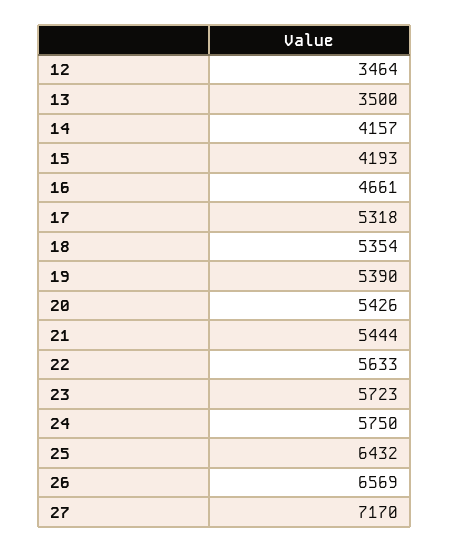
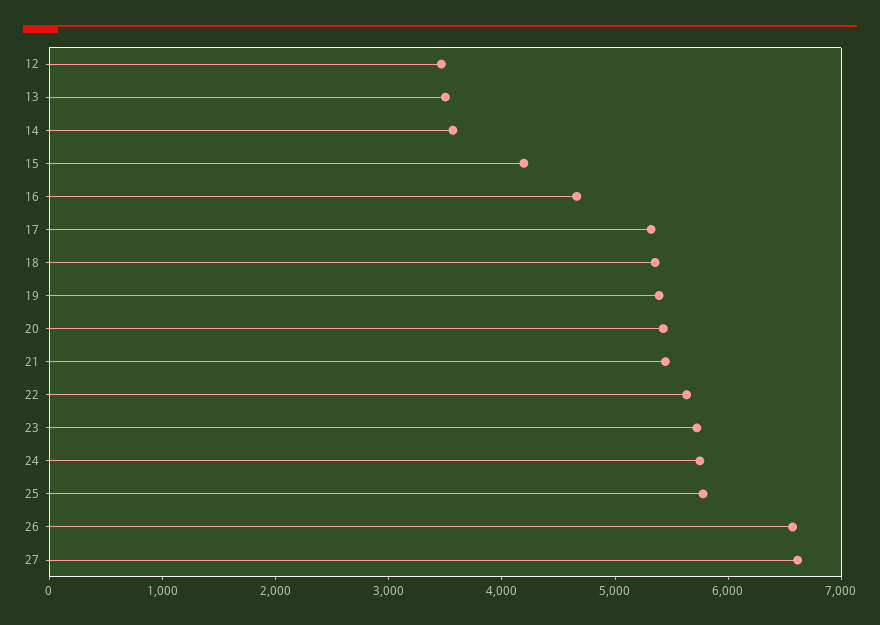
14: 4157 -> 3600
25: 6432 -> 5800
27: 7170 -> 6600

